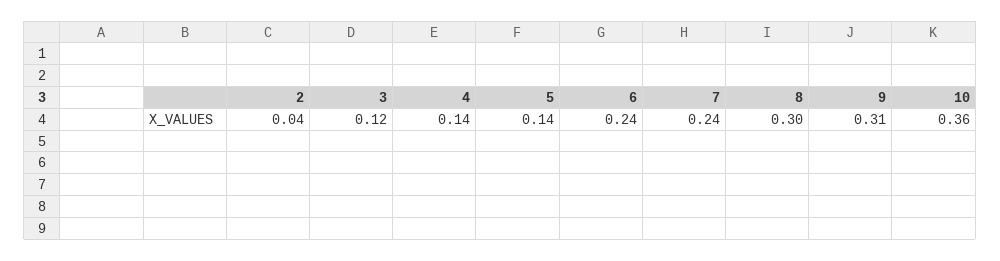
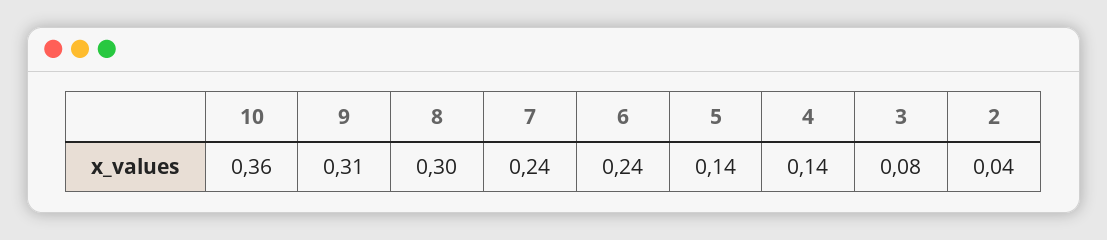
3: 0.12 -> 0.08

